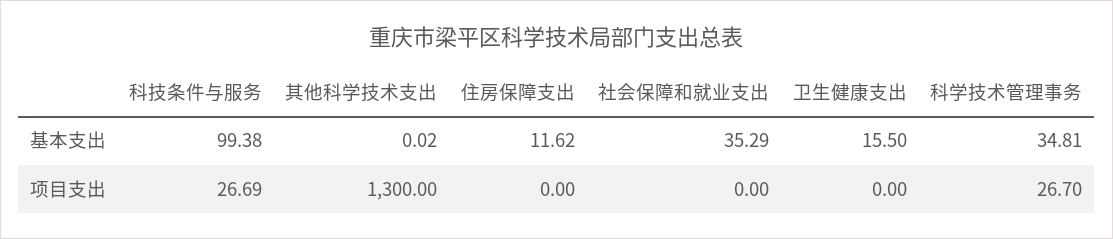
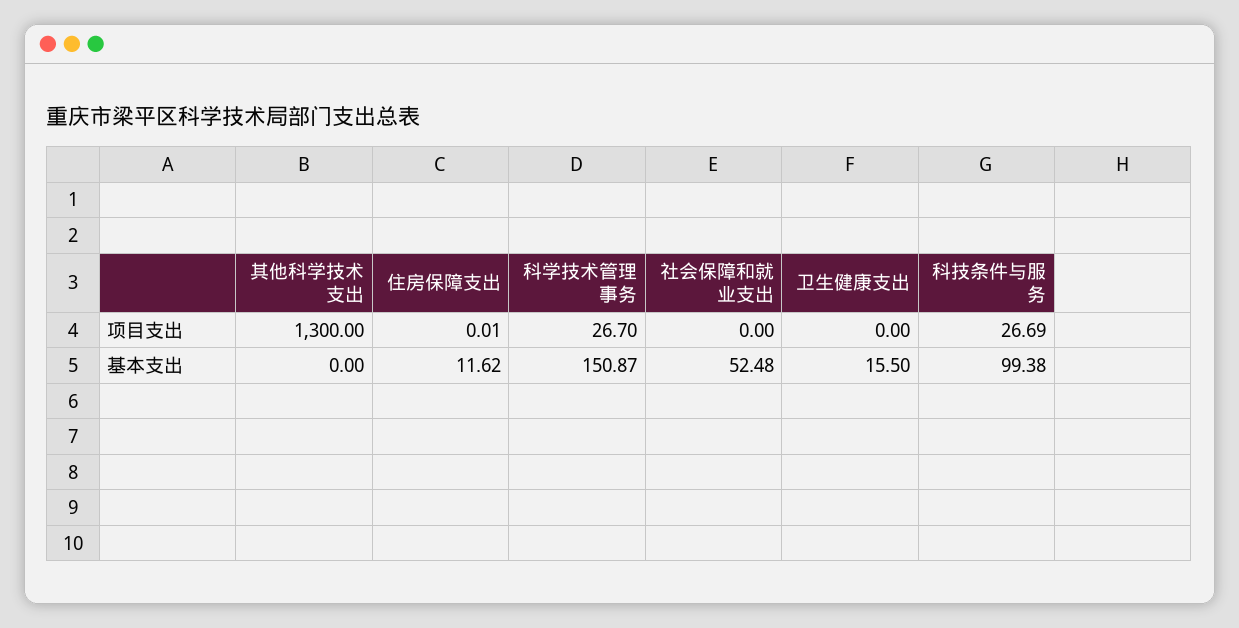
其他科学技术支出, 基本支出: 0.02 -> 0
社会保障和就业支出, 基本支出: 35.29 -> 52.48
科学技术管理事务, 基本支出: 34.81 -> 150.87
住房保障支出, 项目支出: 0 -> 0.01

